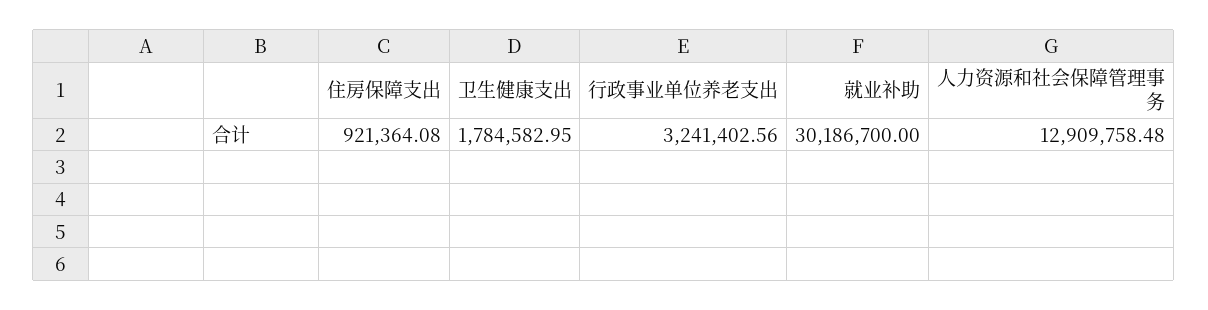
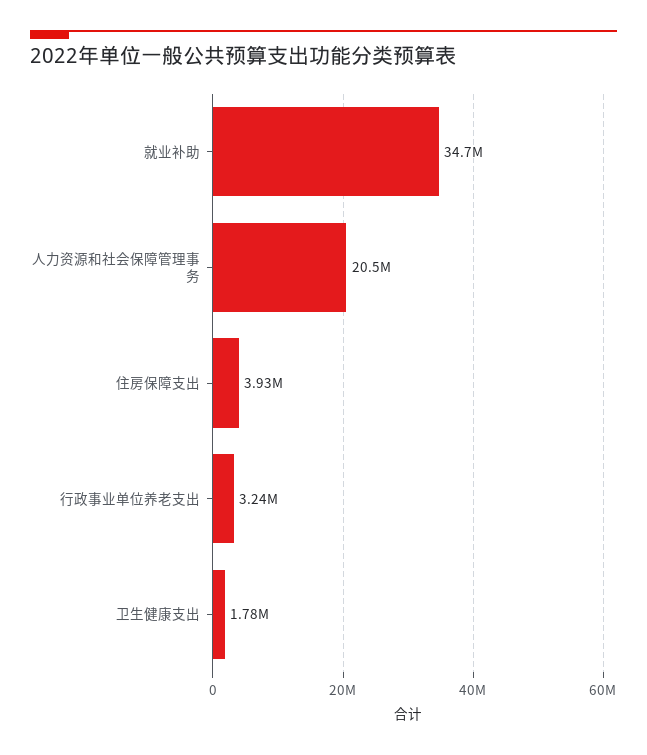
住房保障支出: 921364.08 -> 3930000
就业补助: 30186700 -> 34700000
人力资源和社会保障管理事务: 12909758.48 -> 20500000

